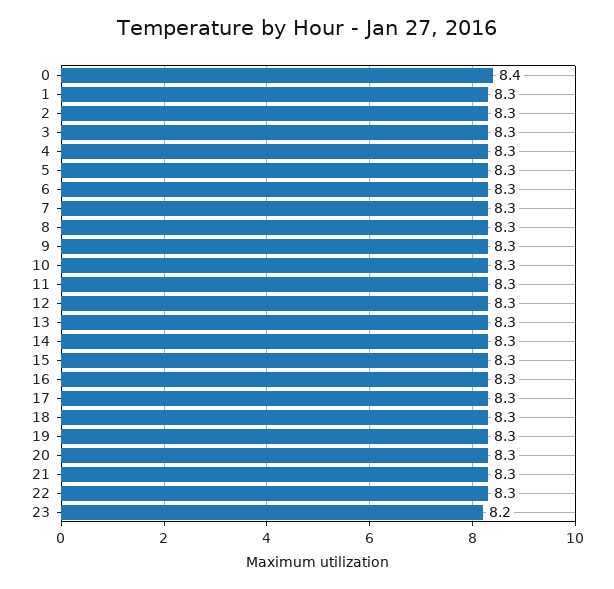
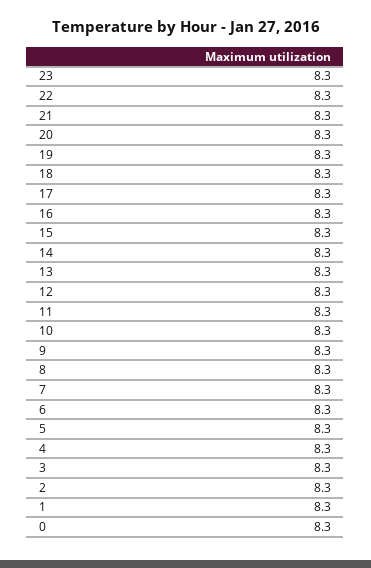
0: 8.4 -> 8.3
23: 8.2 -> 8.3

